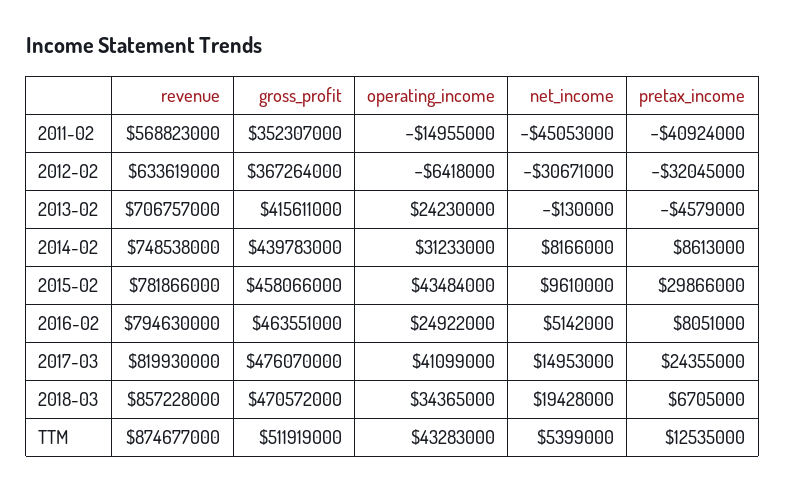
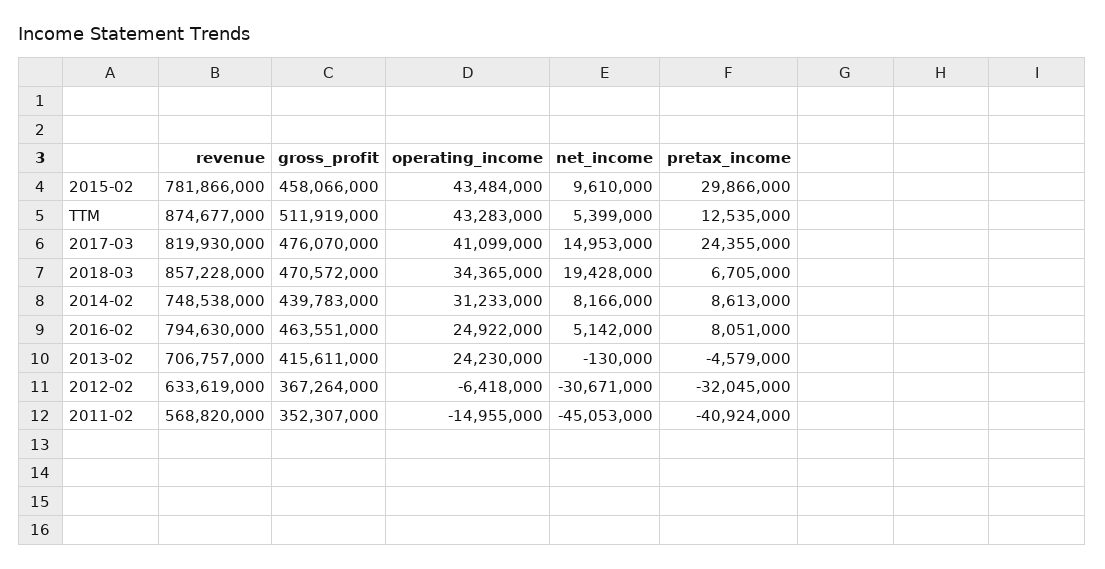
revenue, 2011-02: 568823000 -> 568820000

